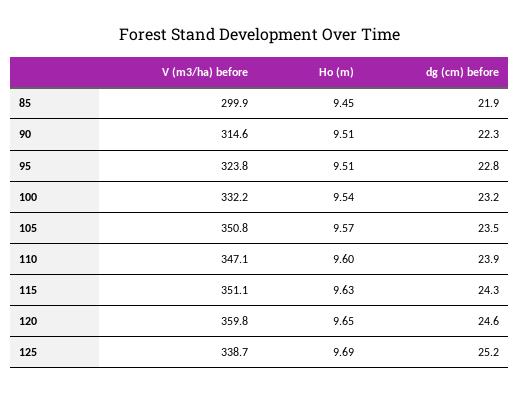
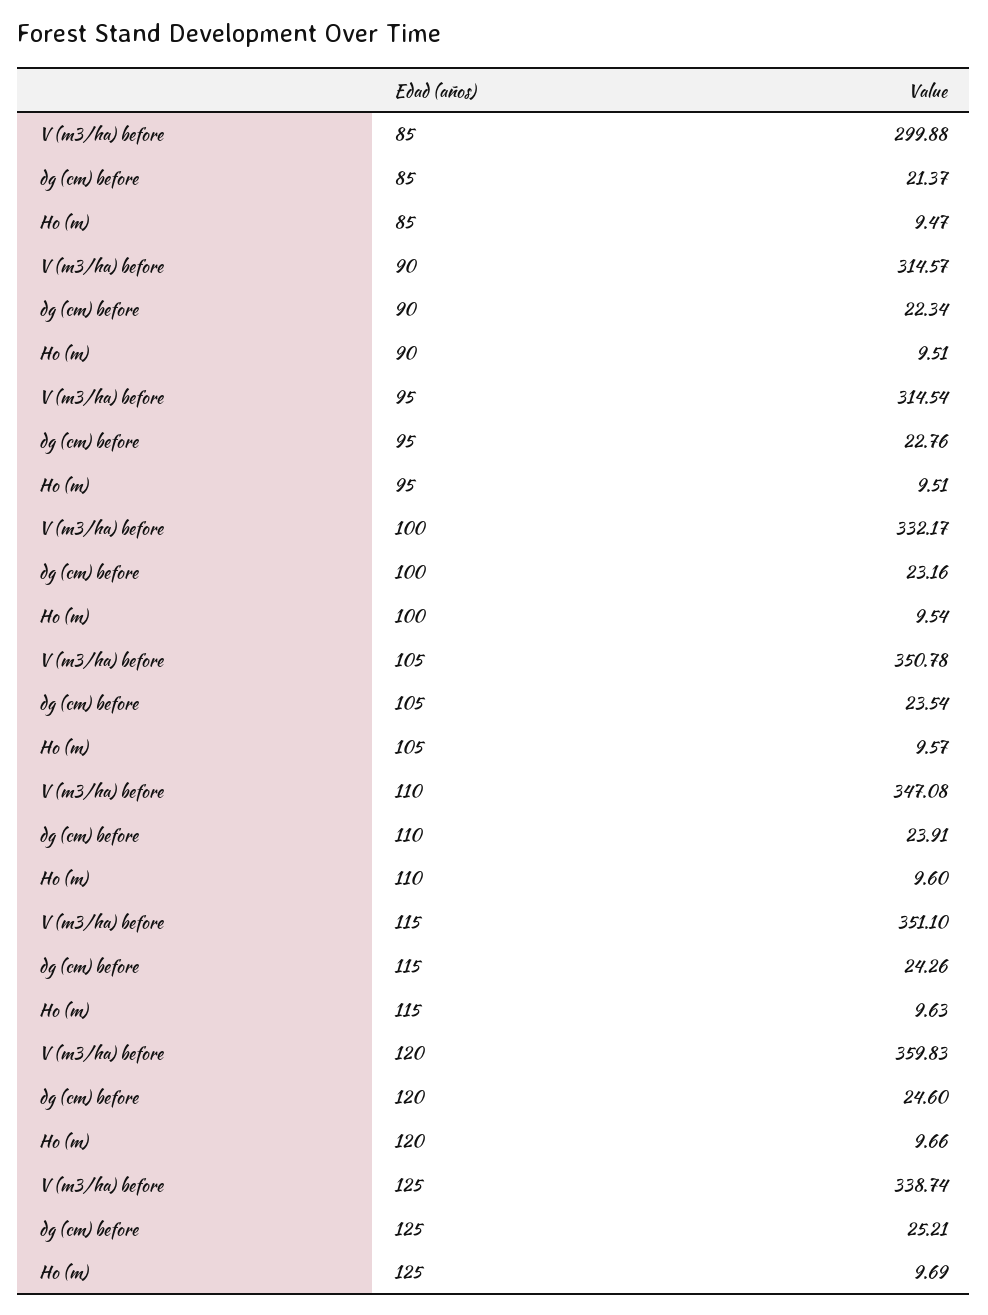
Ho (m), 85: 9.45 -> 9.47
dg (cm) before, 85: 21.9 -> 21.37
V (m3/ha) before, 95: 323.8 -> 314.54
Ho (m), 120: 9.65 -> 9.66

